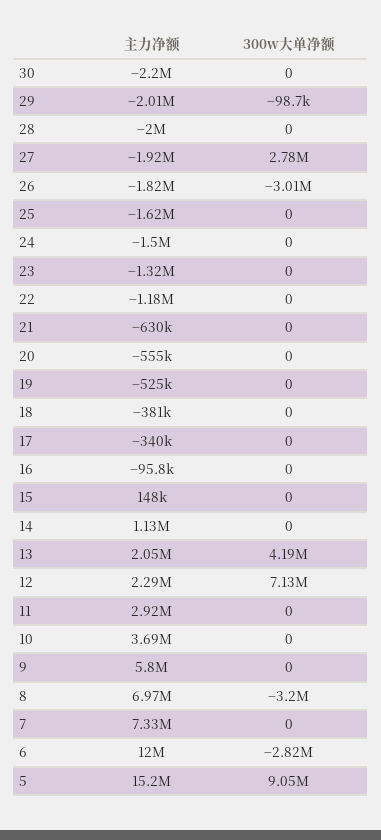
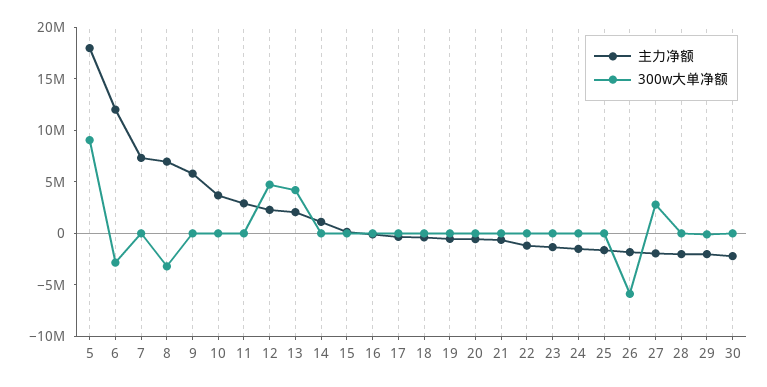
300w大单净额, 26: -3010000 -> -6000000
300w大单净额, 12: 7130000 -> 5000000
主力净额, 5: 15200000 -> 18000000

